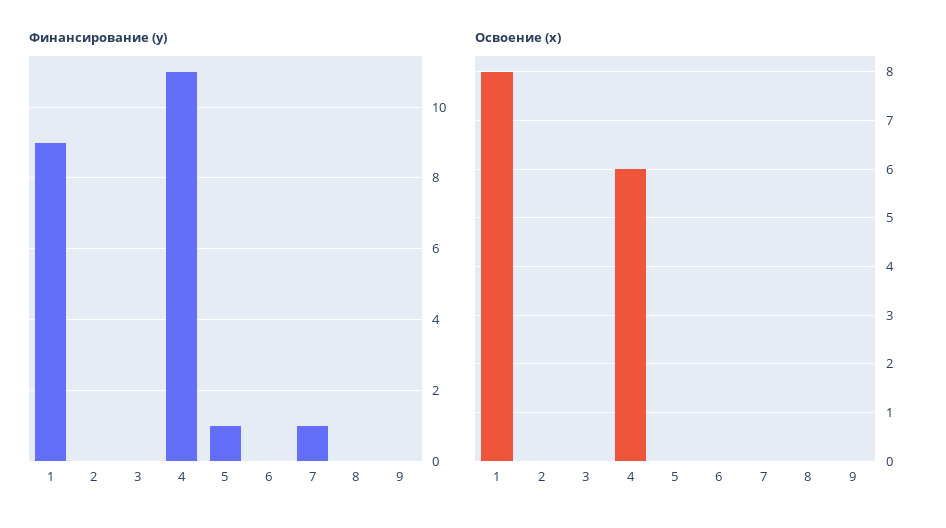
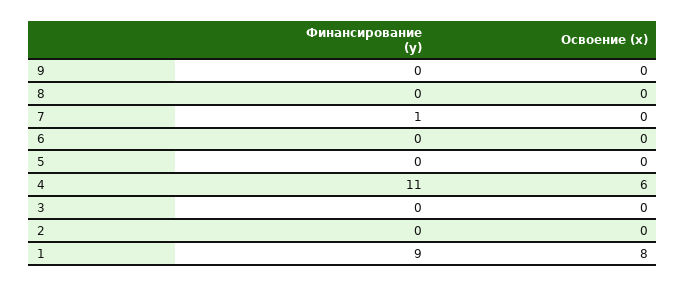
Финансирование (y), 5: 1 -> 0

